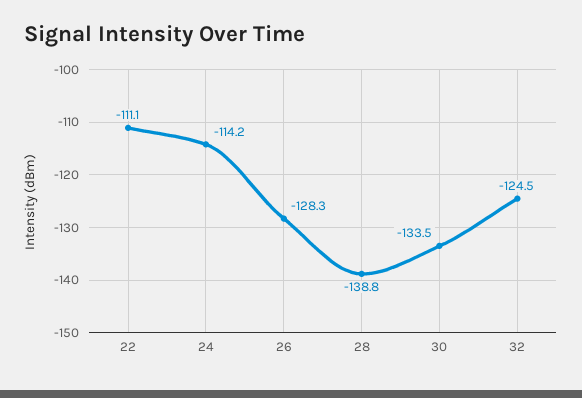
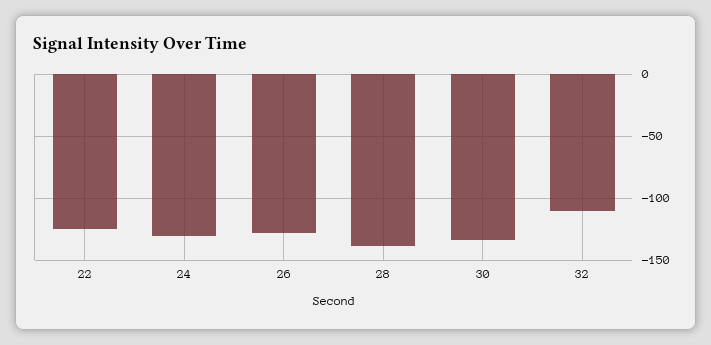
22: -111.1 -> -125
24: -114.2 -> -130
32: -124.5 -> -110

